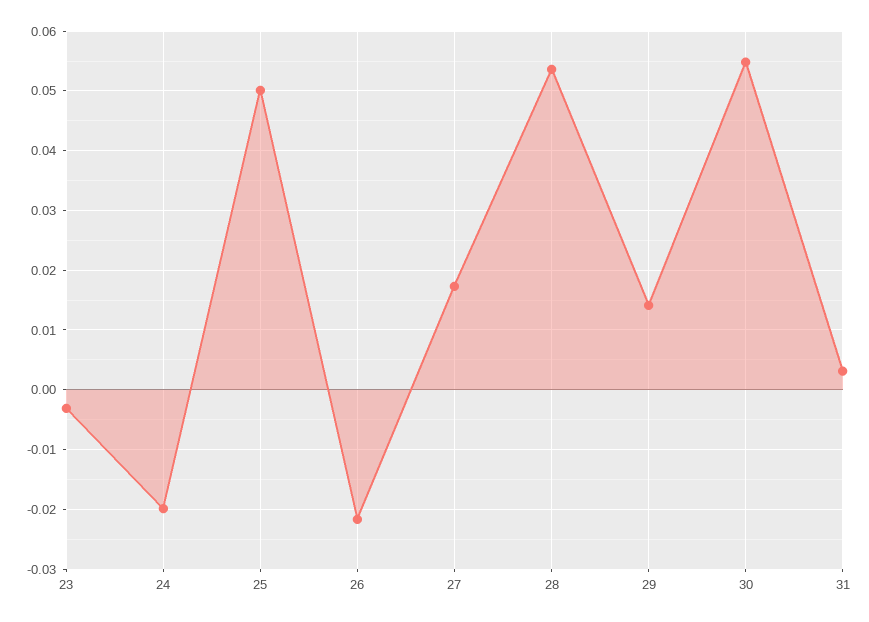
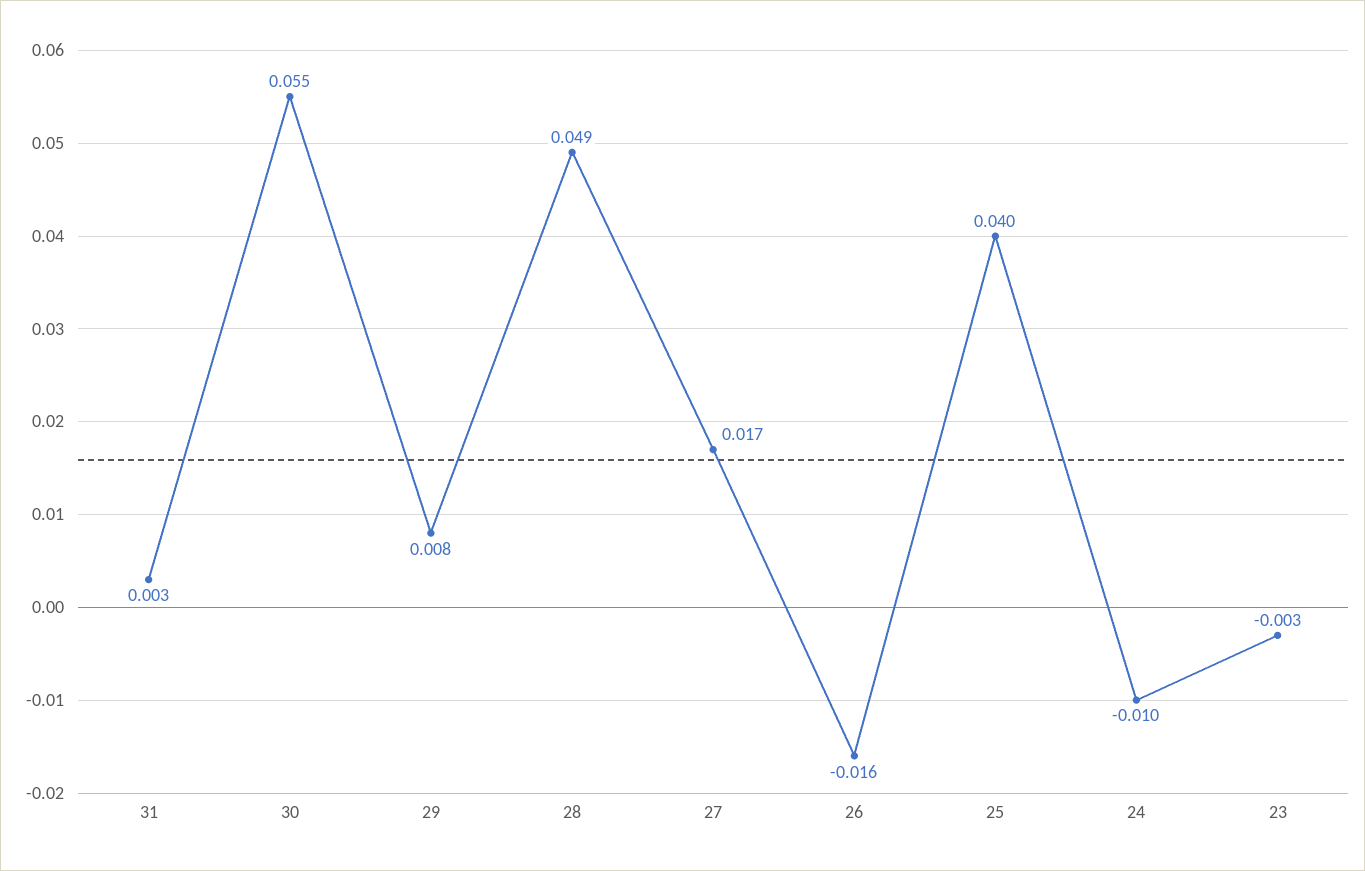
24: -0.02 -> -0.01
25: 0.05 -> 0.04
26: -0.022 -> -0.016
28: 0.054 -> 0.049
29: 0.014 -> 0.008

